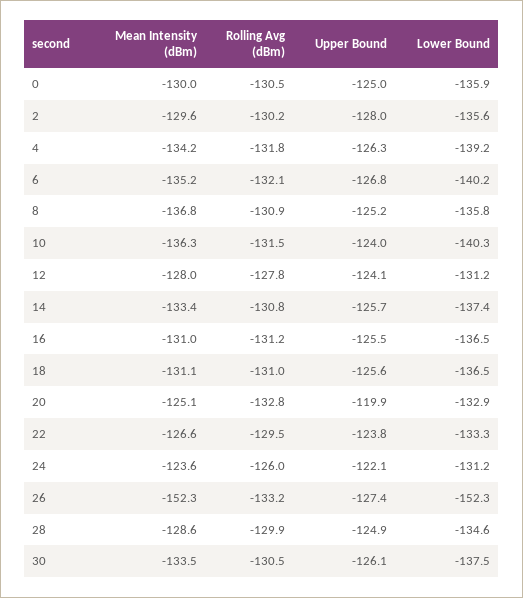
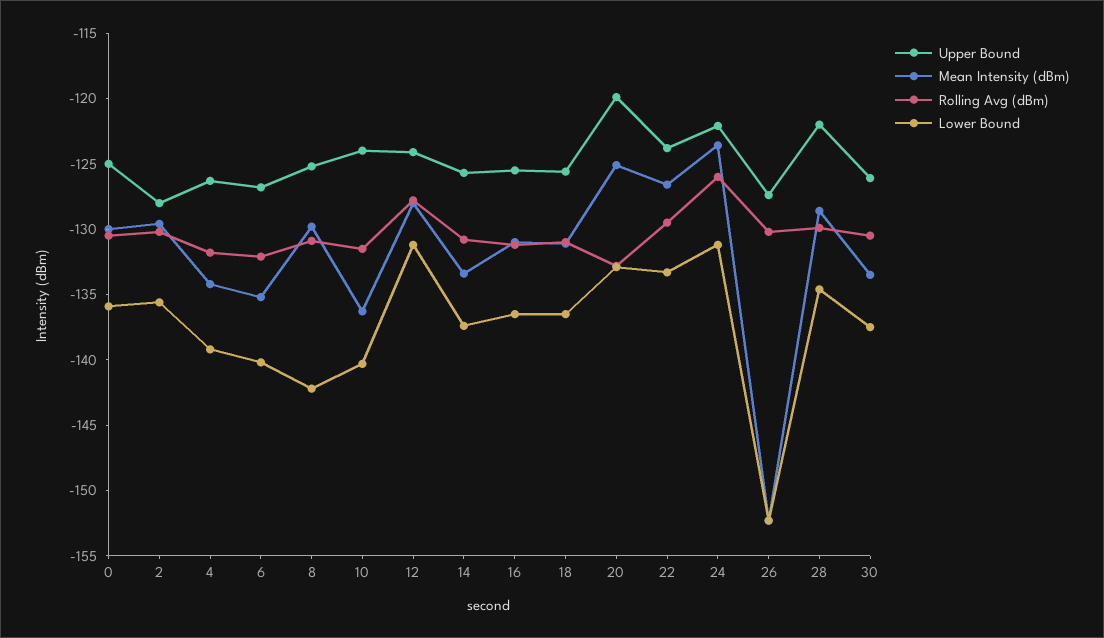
Mean Intensity (dBm), 8: -136.8 -> -130
Lower Bound, 8: -135.8 -> -142
Rolling Avg (dBm), 26: -133.2 -> -130
Upper Bound, 28: -124.9 -> -122

